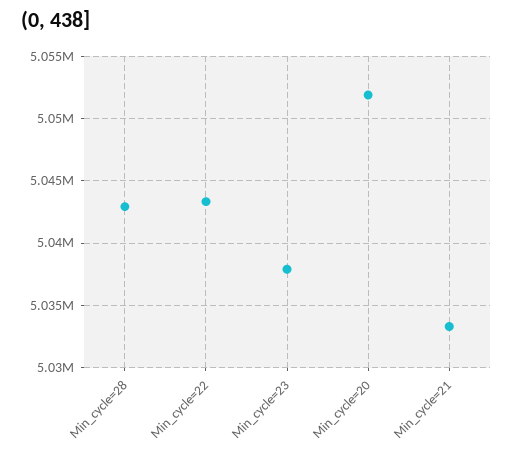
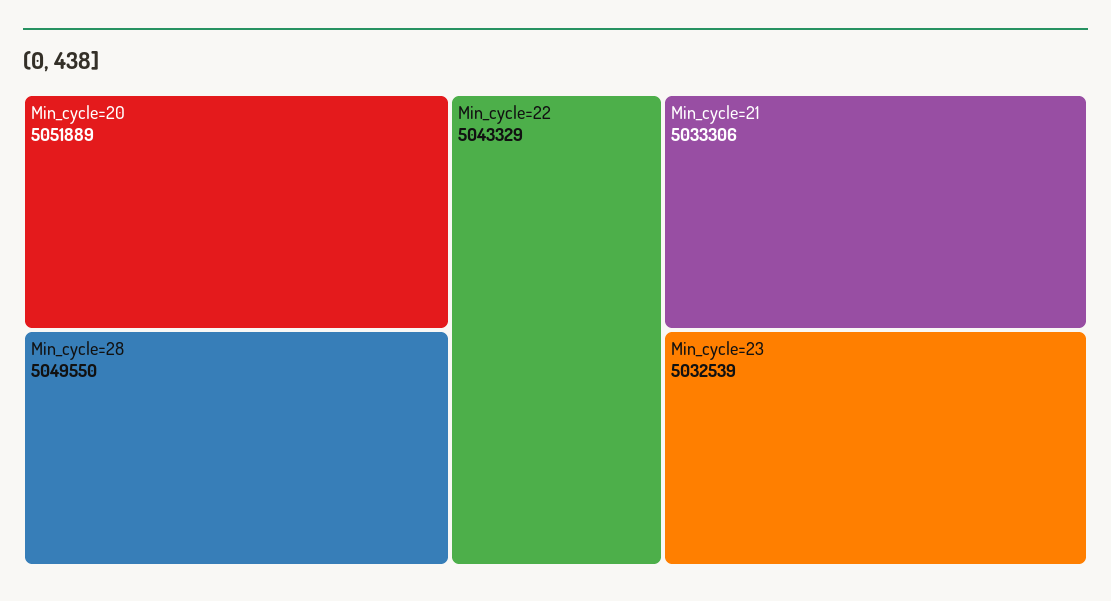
Min_cycle=28: 5043000 -> 5049550
Min_cycle=23: 5038000 -> 5032539

